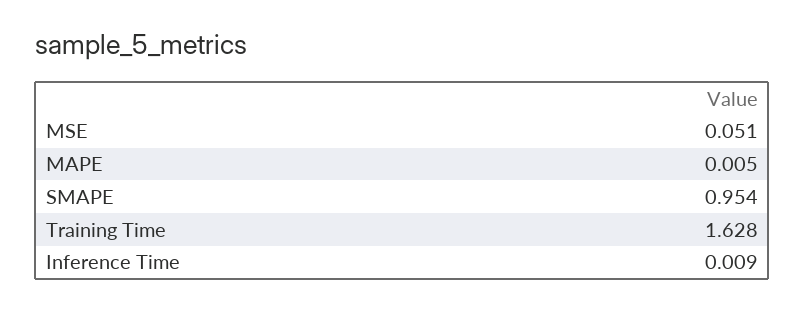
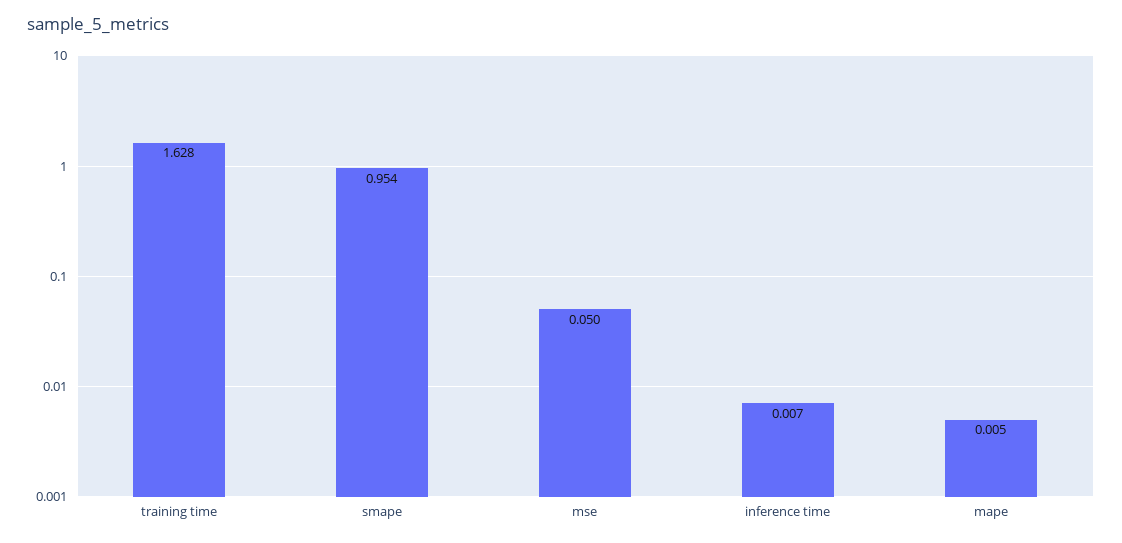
MSE: 0.051 -> 0.05
Inference Time: 0.009 -> 0.007

